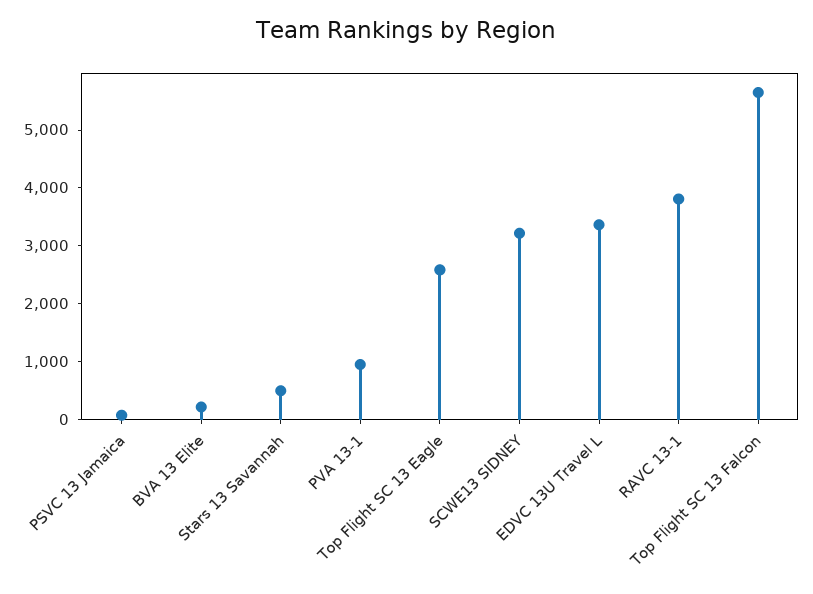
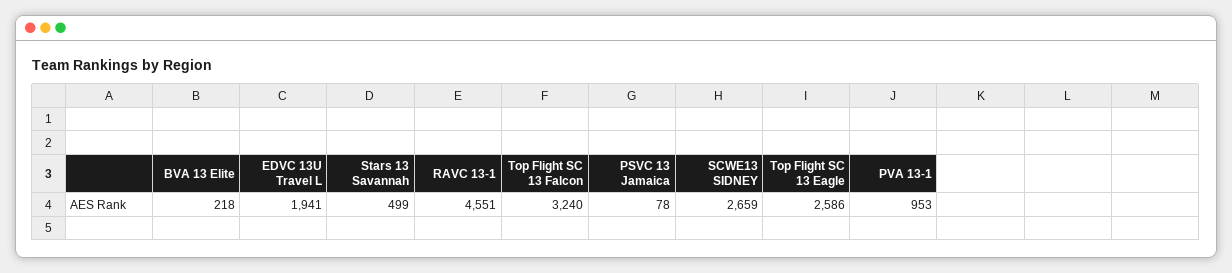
SCWE13 SIDNEY: 3200 -> 2659
EDVC 13U Travel L: 3400 -> 1941
RAVC 13-1: 3800 -> 4551
Top Flight SC 13 Falcon: 5600 -> 3240

